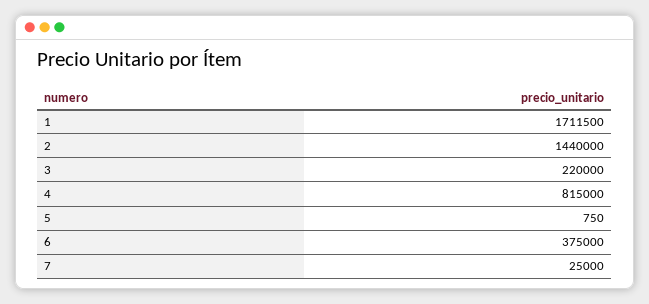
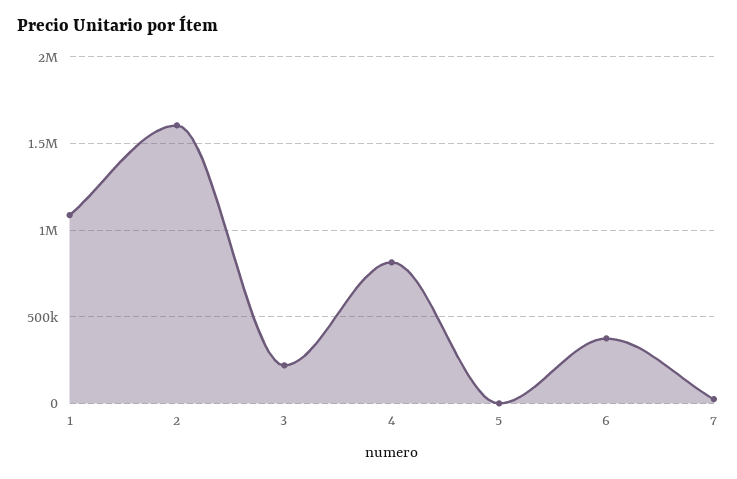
1: 1711500 -> 1100000
2: 1440000 -> 1600000

